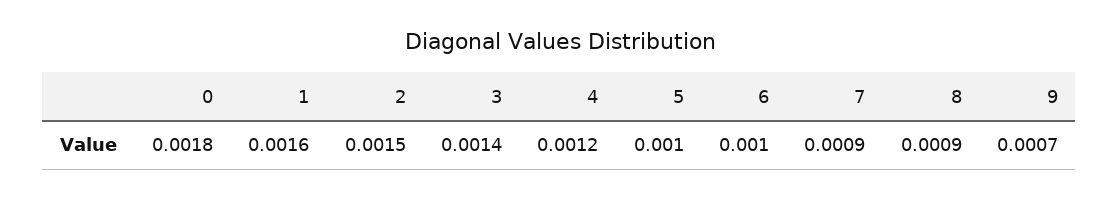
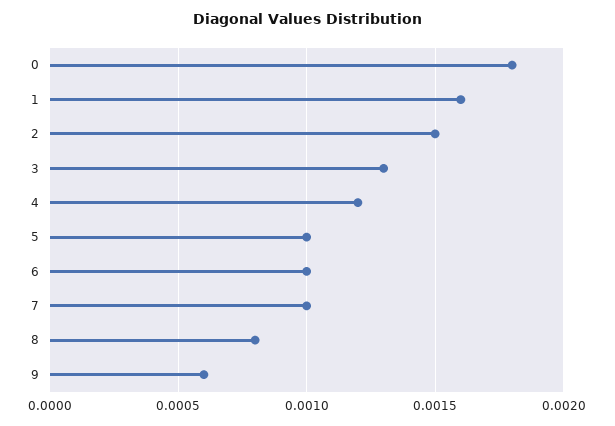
3: 0.0014 -> 0.0013
7: 0.0009 -> 0.001
8: 0.0009 -> 0.0008
9: 0.0007 -> 0.0006

